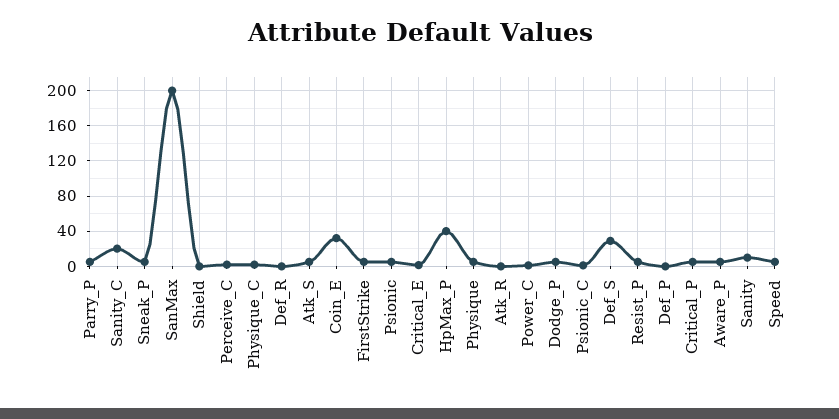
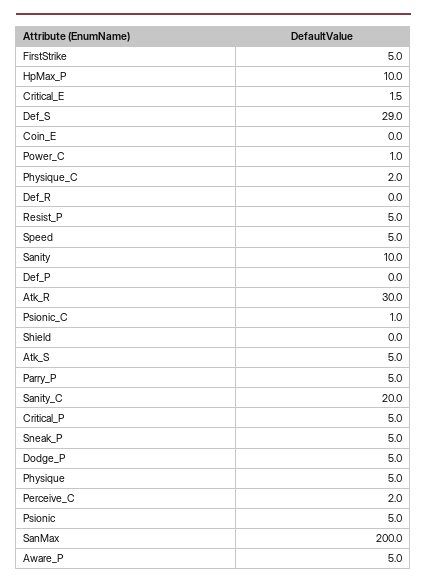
Coin_E: 30 -> 0
HpMax_P: 40 -> 10
Atk_R: 0 -> 30

